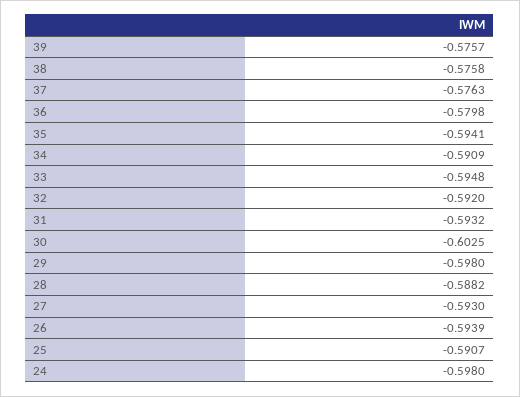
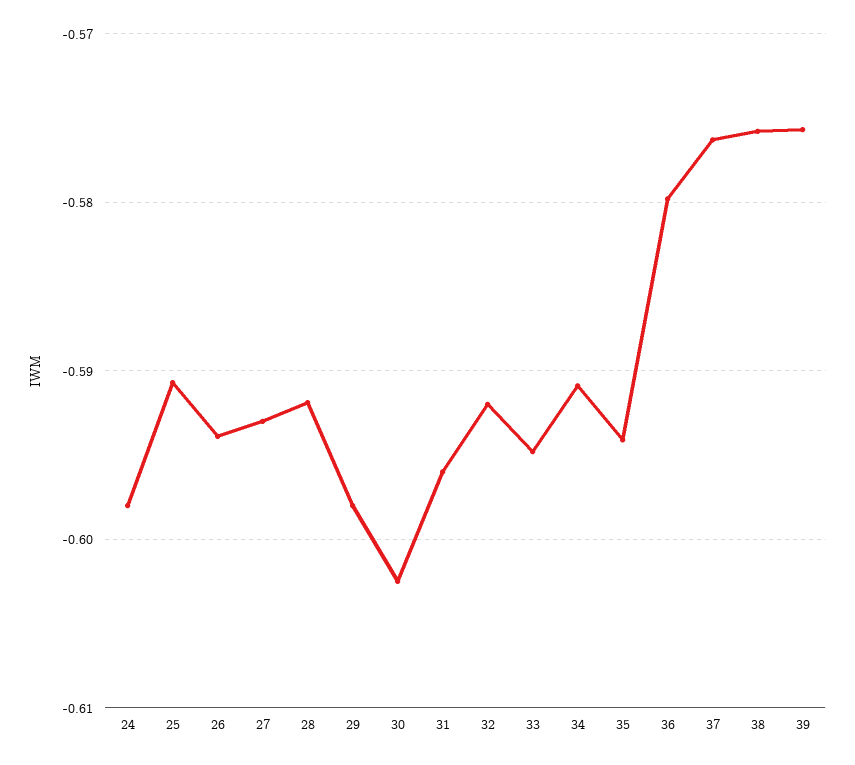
31: -0.5932 -> -0.596
28: -0.5882 -> -0.592

